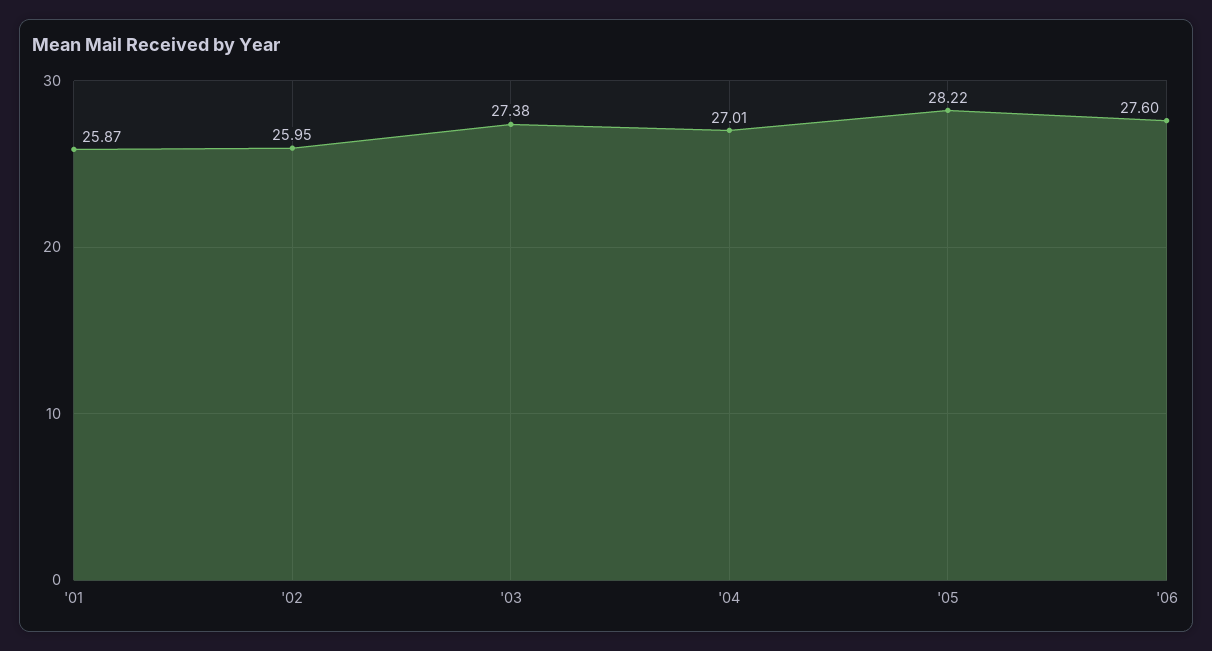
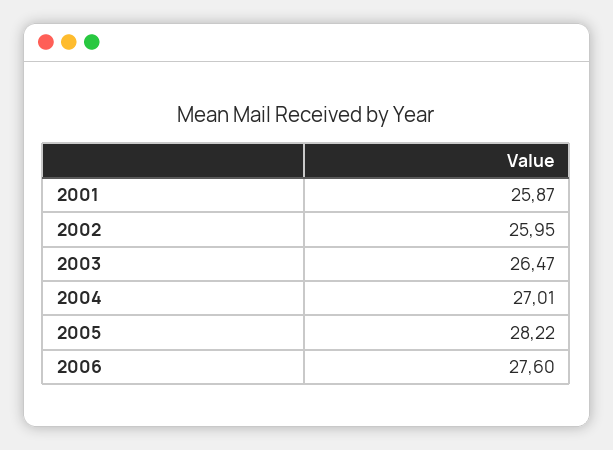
'03: 27.38 -> 26.47

